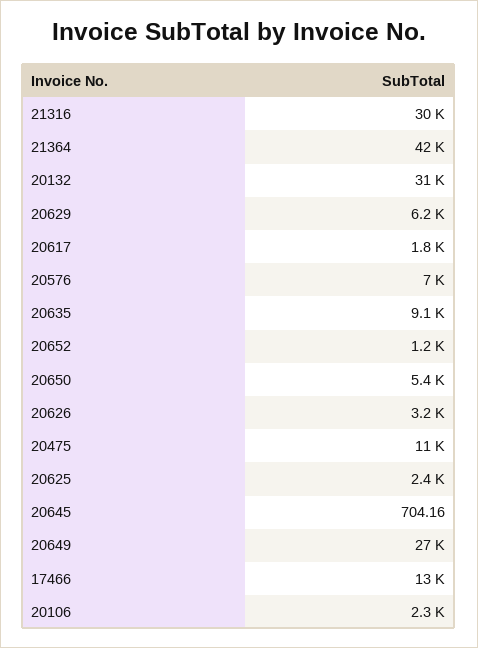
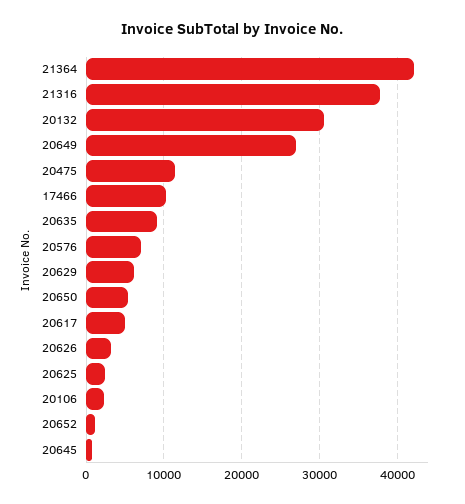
21316: 30000 -> 38000
20617: 1800 -> 5000
17466: 13000 -> 10000

